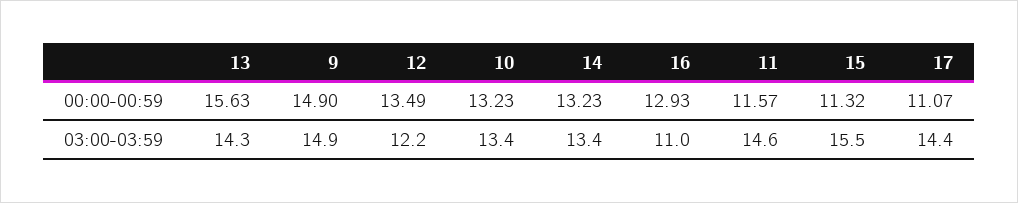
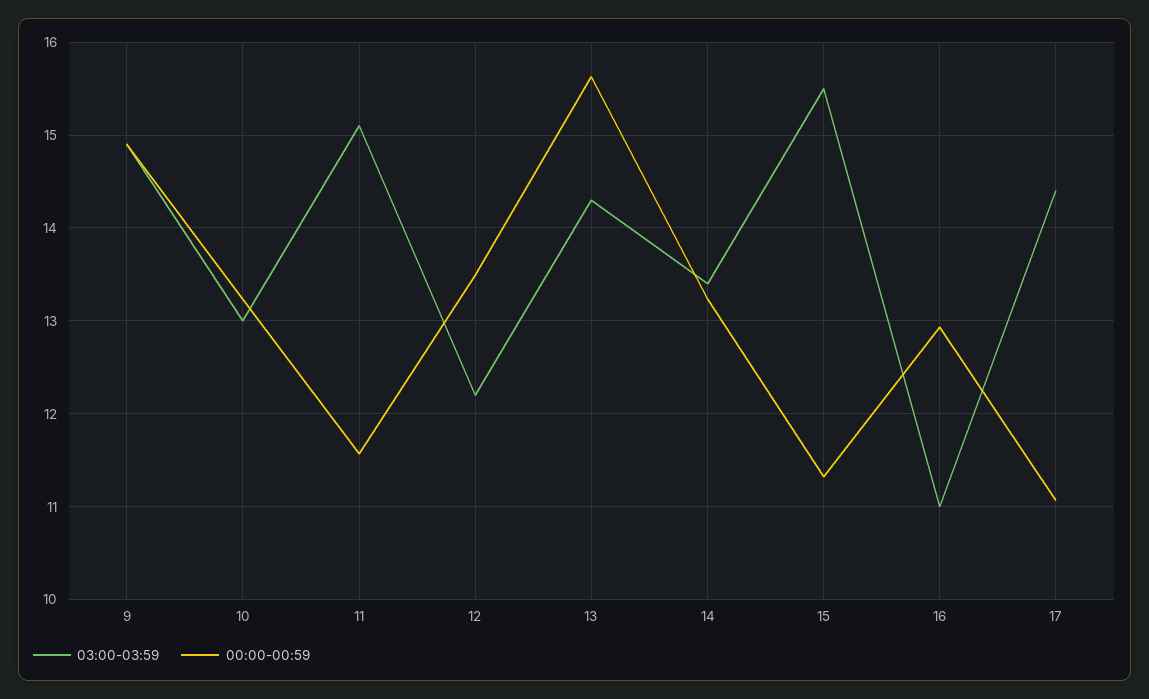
03:00-03:59, 10: 13.4 -> 13
03:00-03:59, 11: 14.6 -> 15.1

